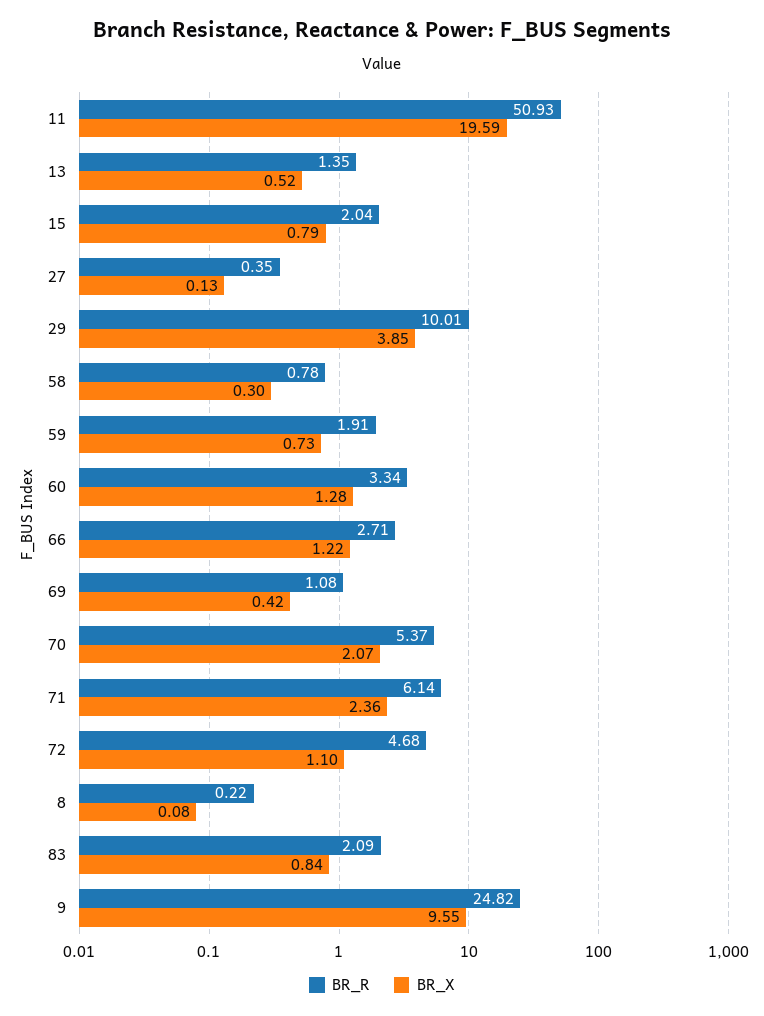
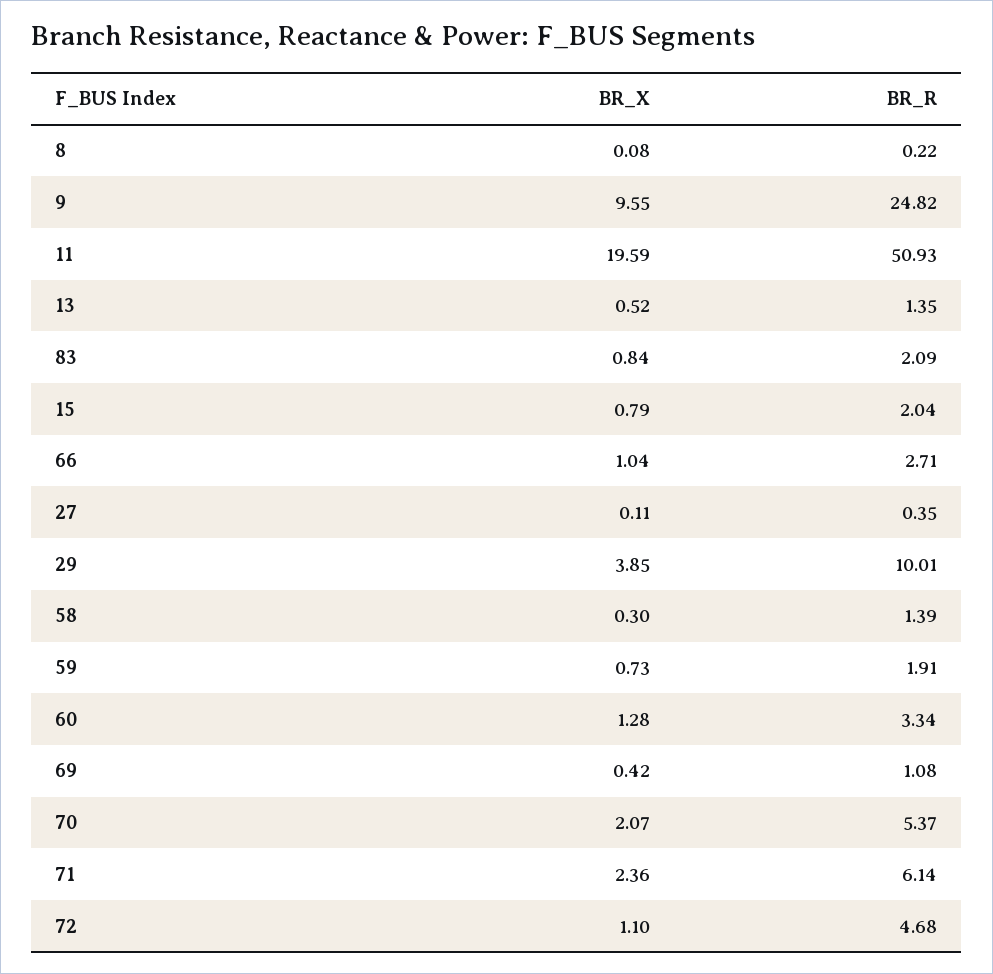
BR_X, 27: 0.13 -> 0.11
BR_R, 58: 0.78 -> 1.39
BR_X, 66: 1.22 -> 1.04

